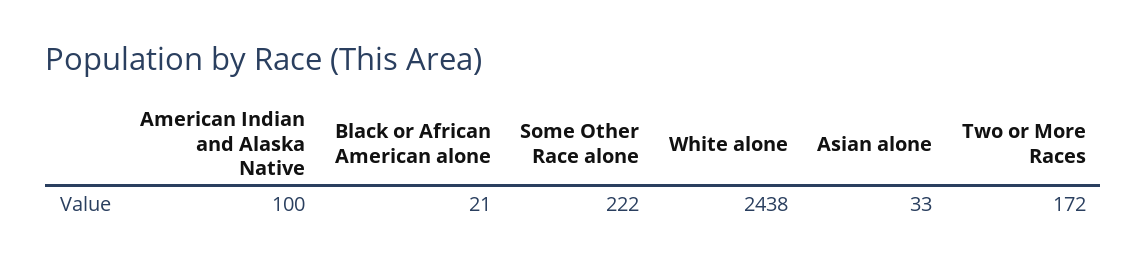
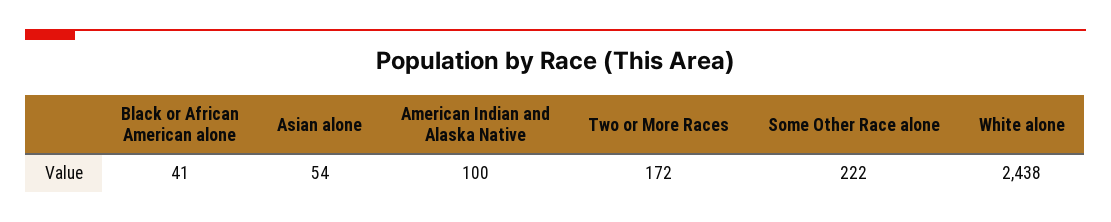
Black or African American alone: 21 -> 41
Asian alone: 33 -> 54

